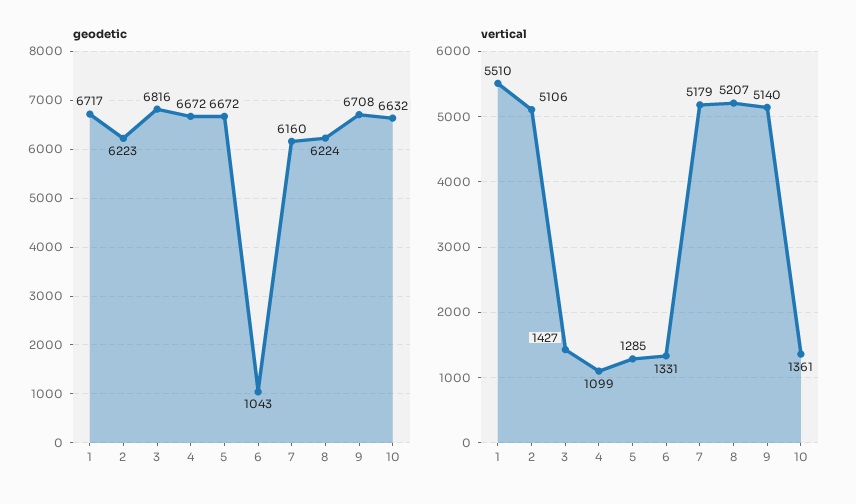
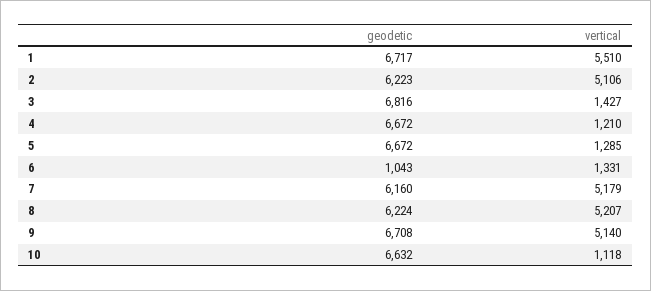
vertical, 4: 1099 -> 1210
vertical, 10: 1361 -> 1118

